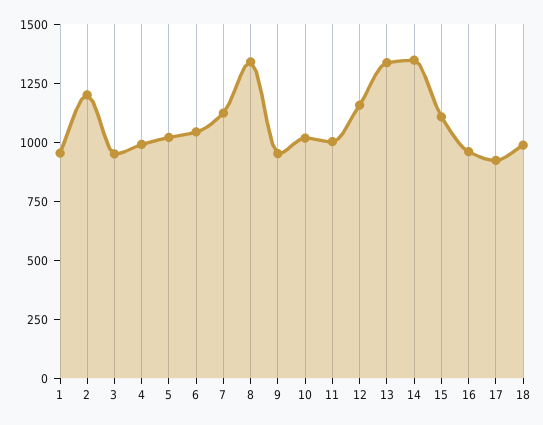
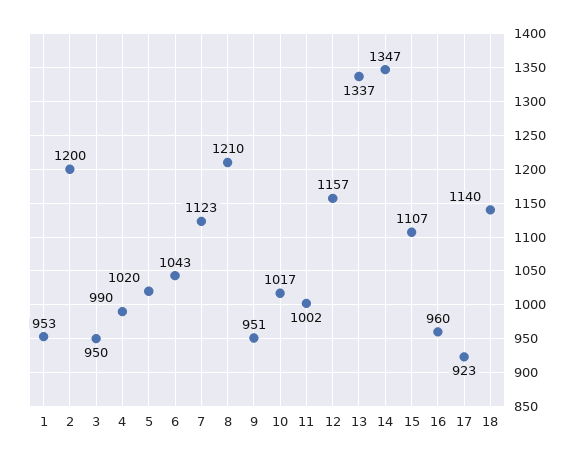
8: 1350 -> 1210
18: 1000 -> 1140

